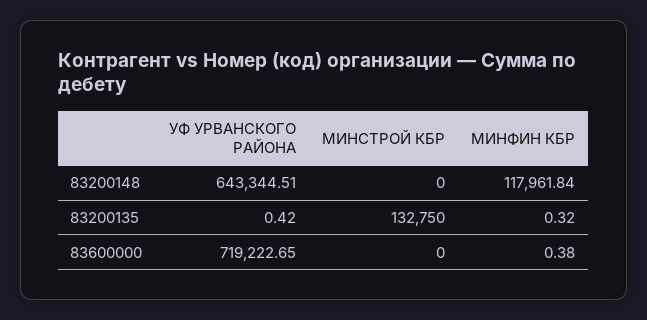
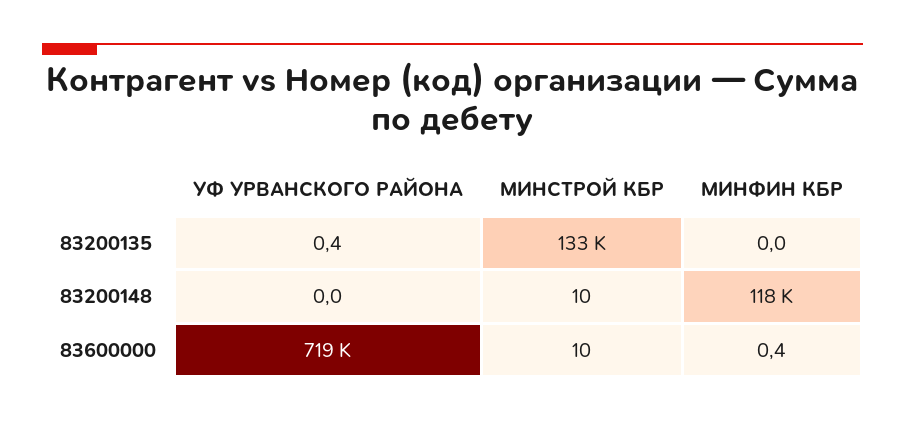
УФ УРВАНСКОГО РАЙОНА, 83200148: 643344.51 -> 0
МИНСТРОЙ КБР, 83200148: 0 -> 10
МИНФИН КБР, 83200135: 0.32 -> 0
МИНСТРОЙ КБР, 83600000: 0 -> 10

